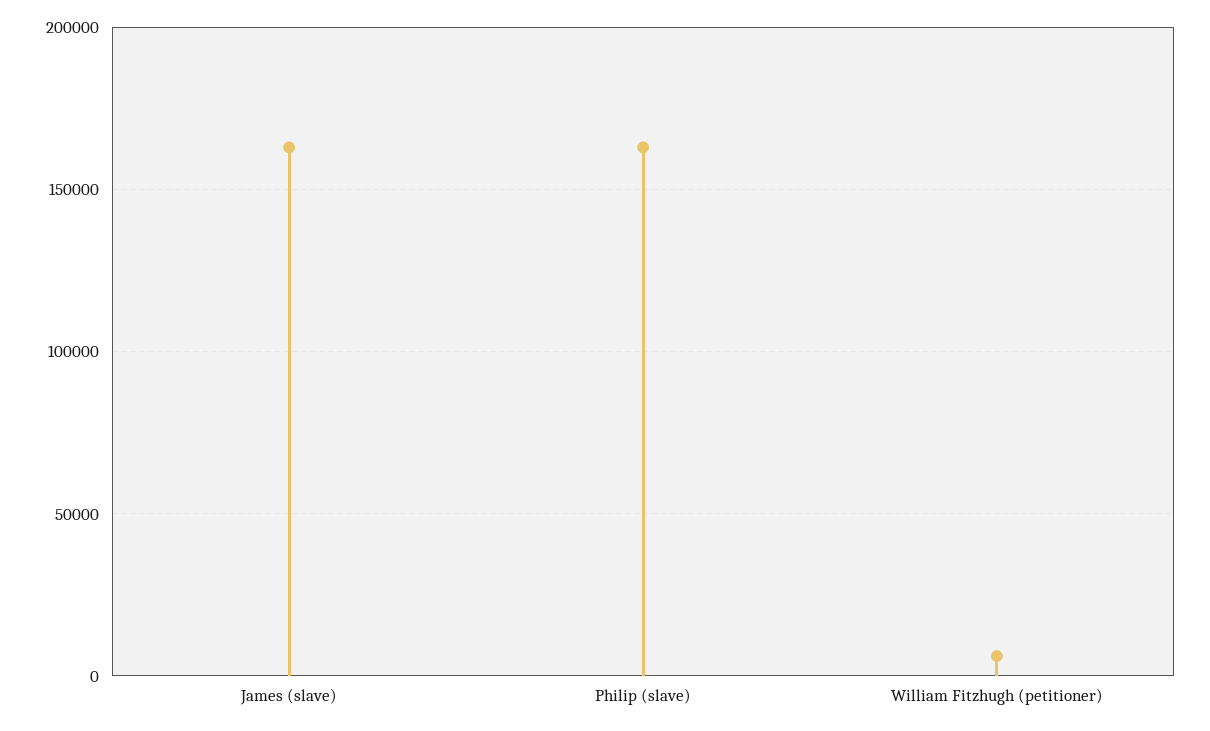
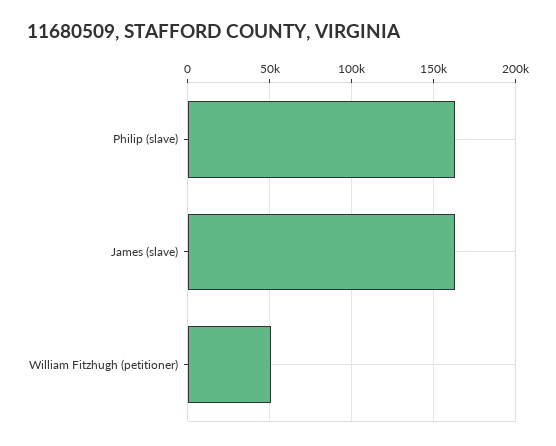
William Fitzhugh (petitioner): 5000 -> 50000

